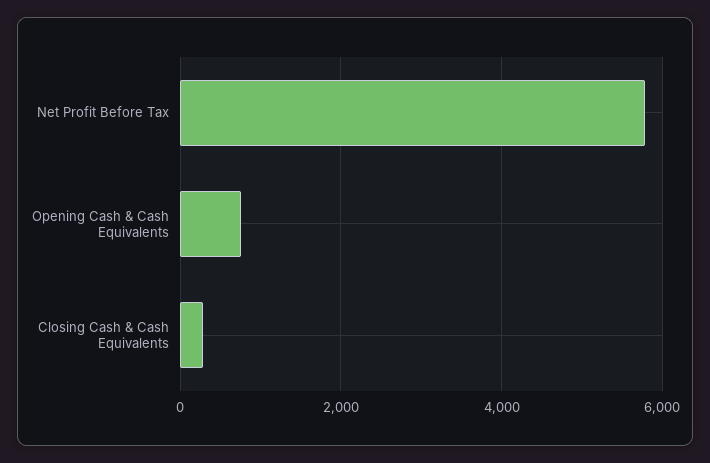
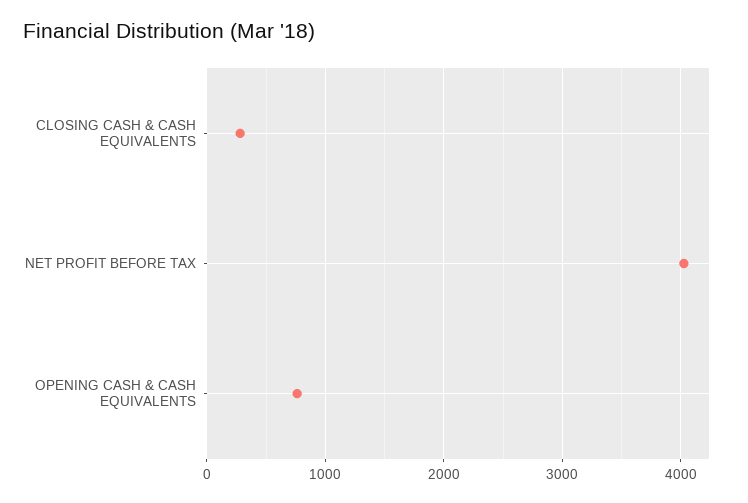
Net Profit Before Tax: 5800 -> 4000

